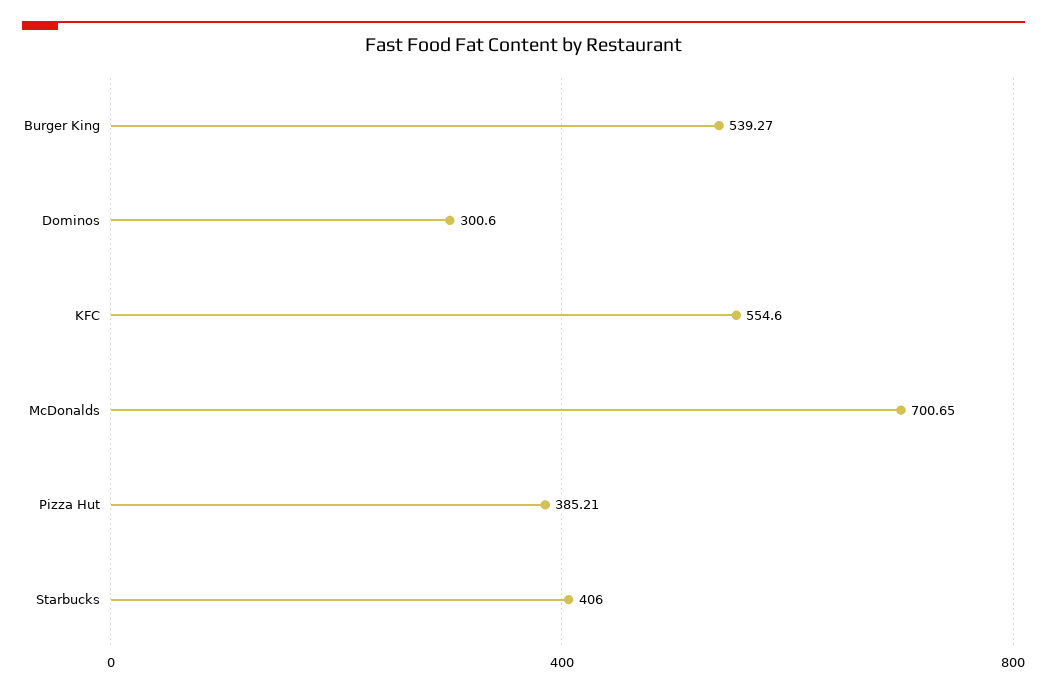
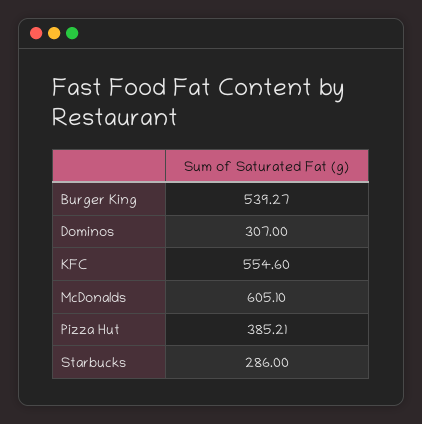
Dominos: 300.6 -> 307
McDonalds: 700.65 -> 605.1
Starbucks: 406 -> 286

